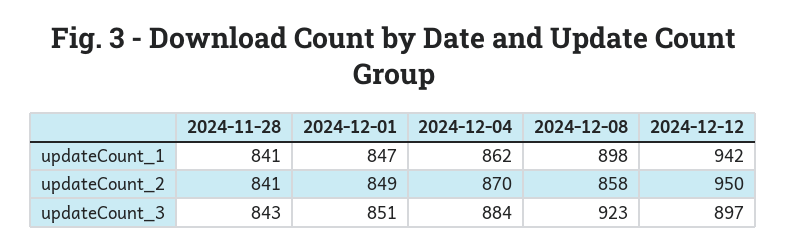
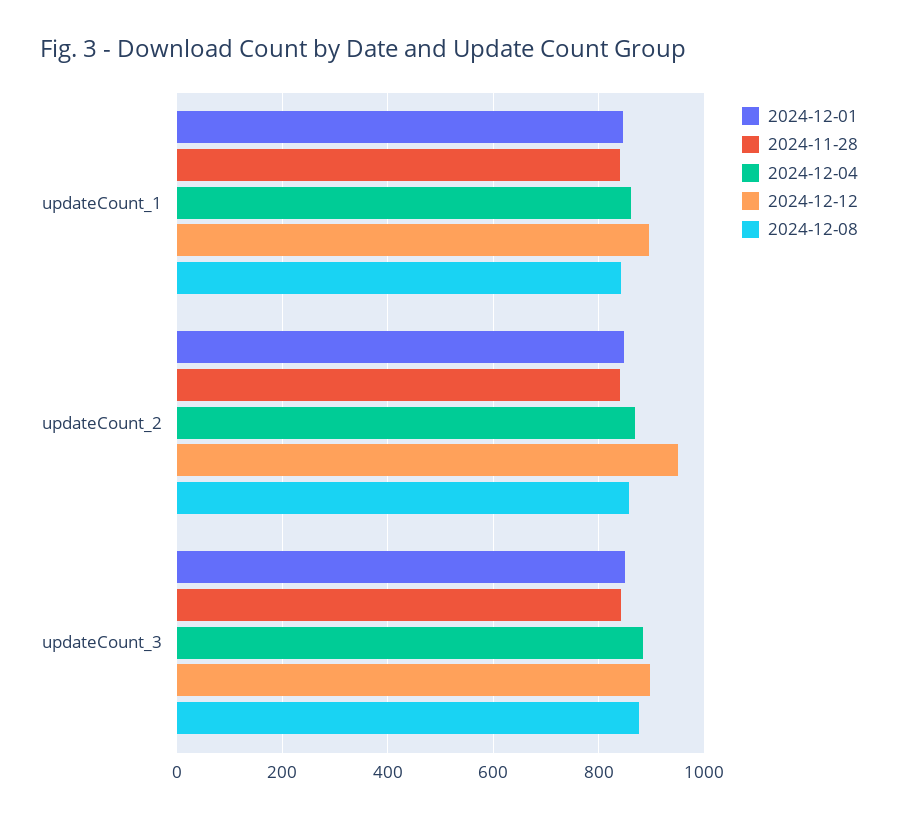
2024-12-08, updateCount_1: 898 -> 840
2024-12-12, updateCount_1: 942 -> 900
2024-12-08, updateCount_3: 923 -> 880

